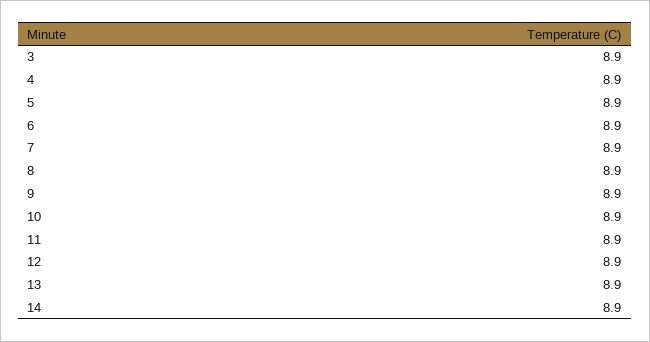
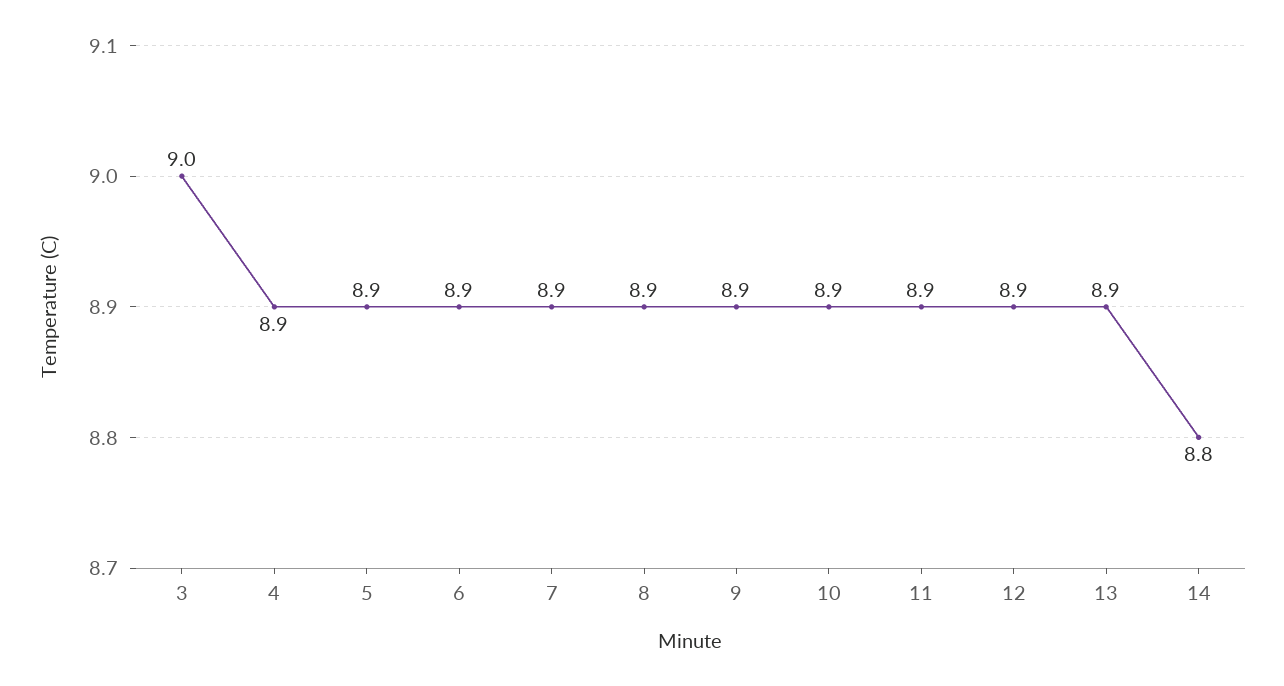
3: 8.9 -> 9
14: 8.9 -> 8.8

